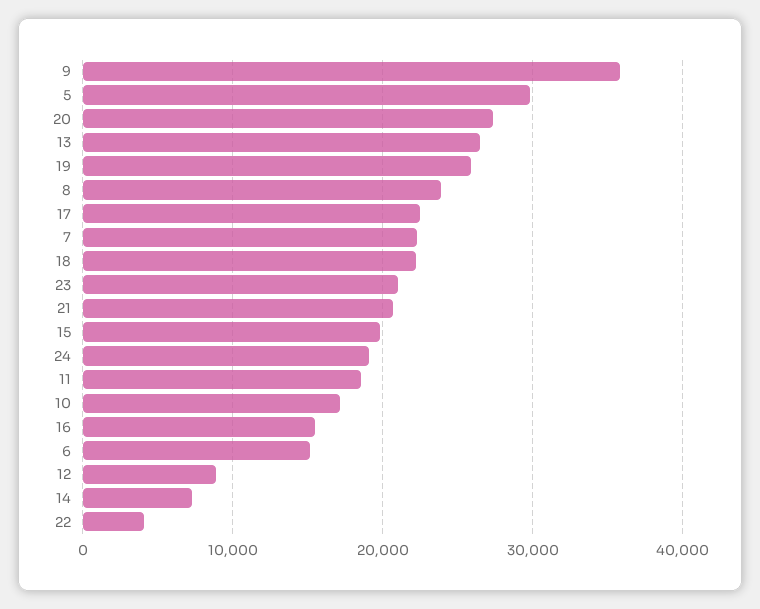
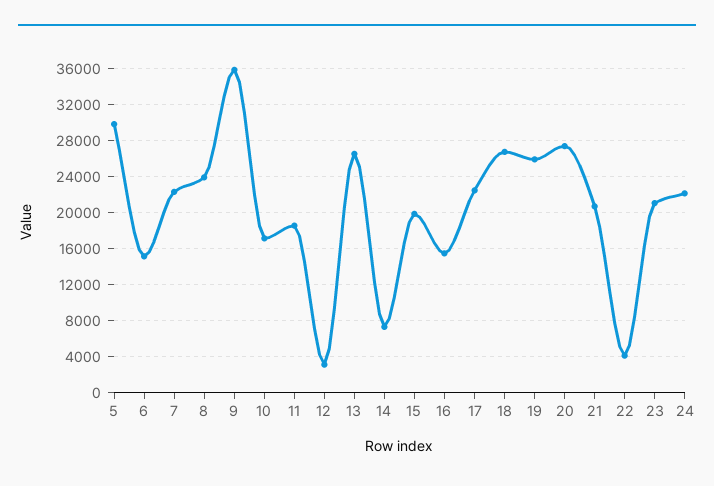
18: 22000 -> 27000
24: 19000 -> 22000
12: 9000 -> 3000

